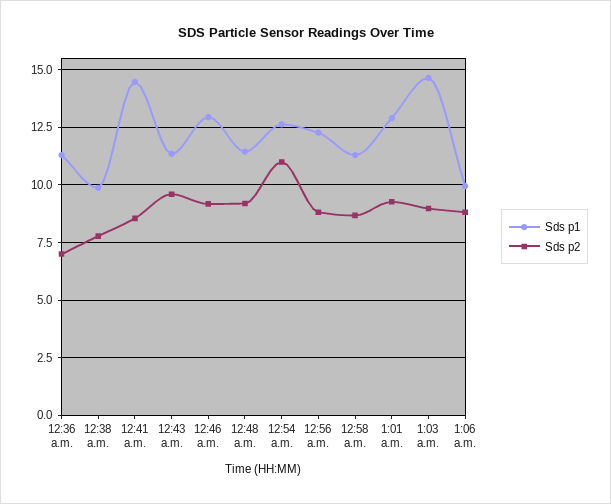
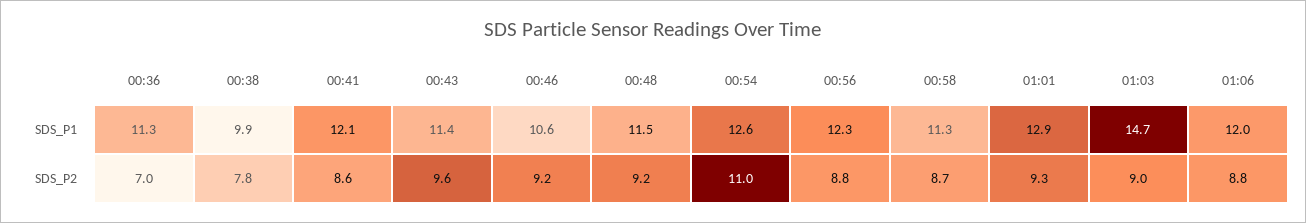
Sds p1, 12:41 a.m.: 14.5 -> 12.1
Sds p1, 12:46 a.m.: 13 -> 10.6
Sds p1, 1:06 a.m.: 10 -> 12

